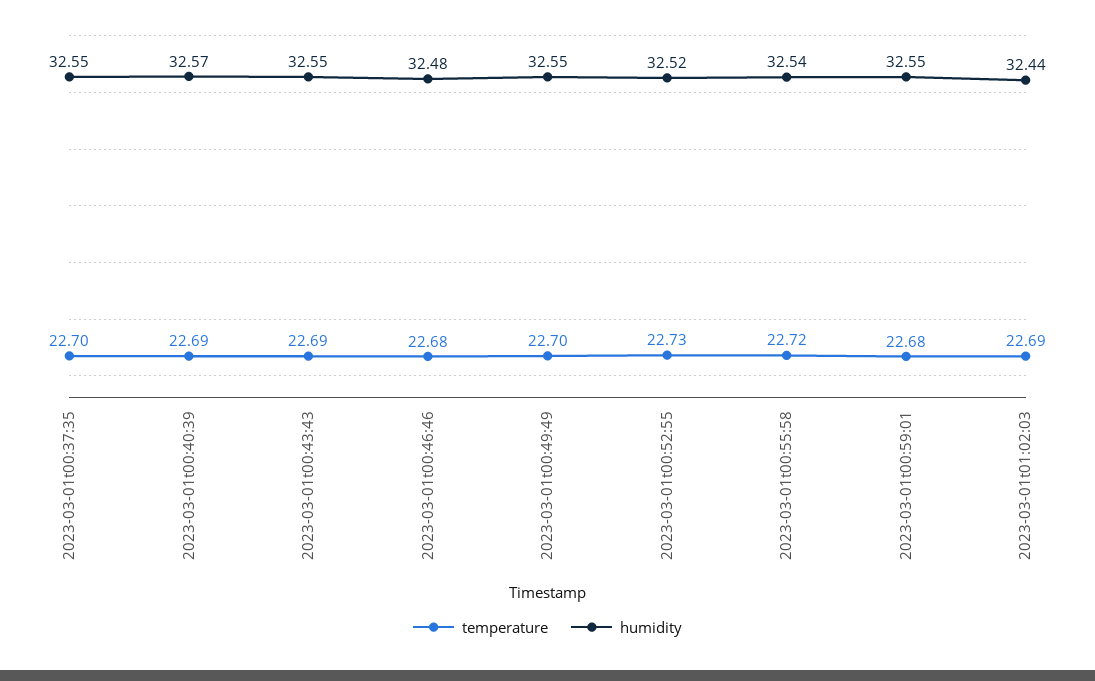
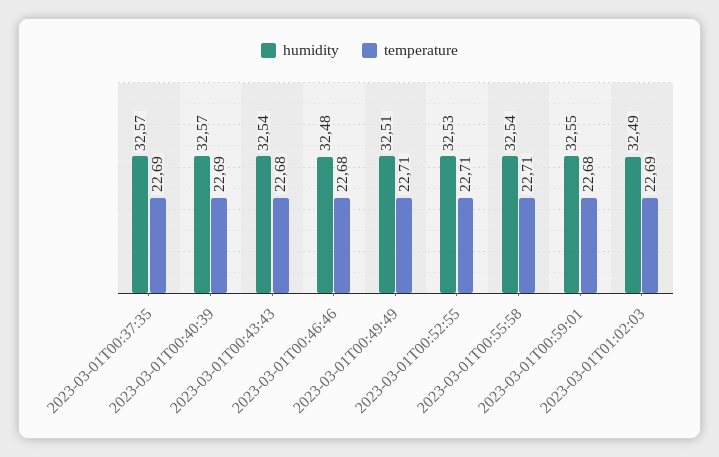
temperature, 2023-03-01t00:37:35: 22.7 -> 22.69
humidity, 2023-03-01t00:37:35: 32.55 -> 32.57
temperature, 2023-03-01t00:43:43: 22.69 -> 22.68
humidity, 2023-03-01t00:43:43: 32.55 -> 32.54
temperature, 2023-03-01t00:49:49: 22.7 -> 22.71
humidity, 2023-03-01t00:49:49: 32.55 -> 32.51
temperature, 2023-03-01t00:52:55: 22.73 -> 22.71
humidity, 2023-03-01t00:52:55: 32.52 -> 32.53
temperature, 2023-03-01t00:55:58: 22.72 -> 22.71
humidity, 2023-03-01t01:02:03: 32.44 -> 32.49

